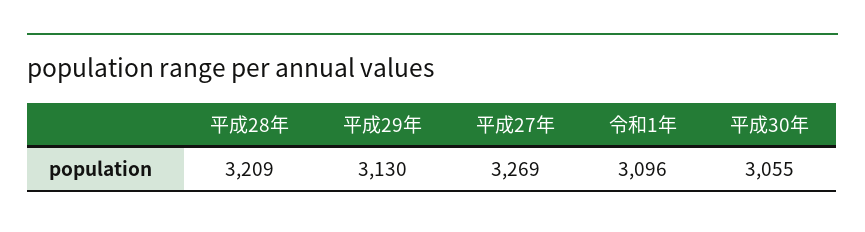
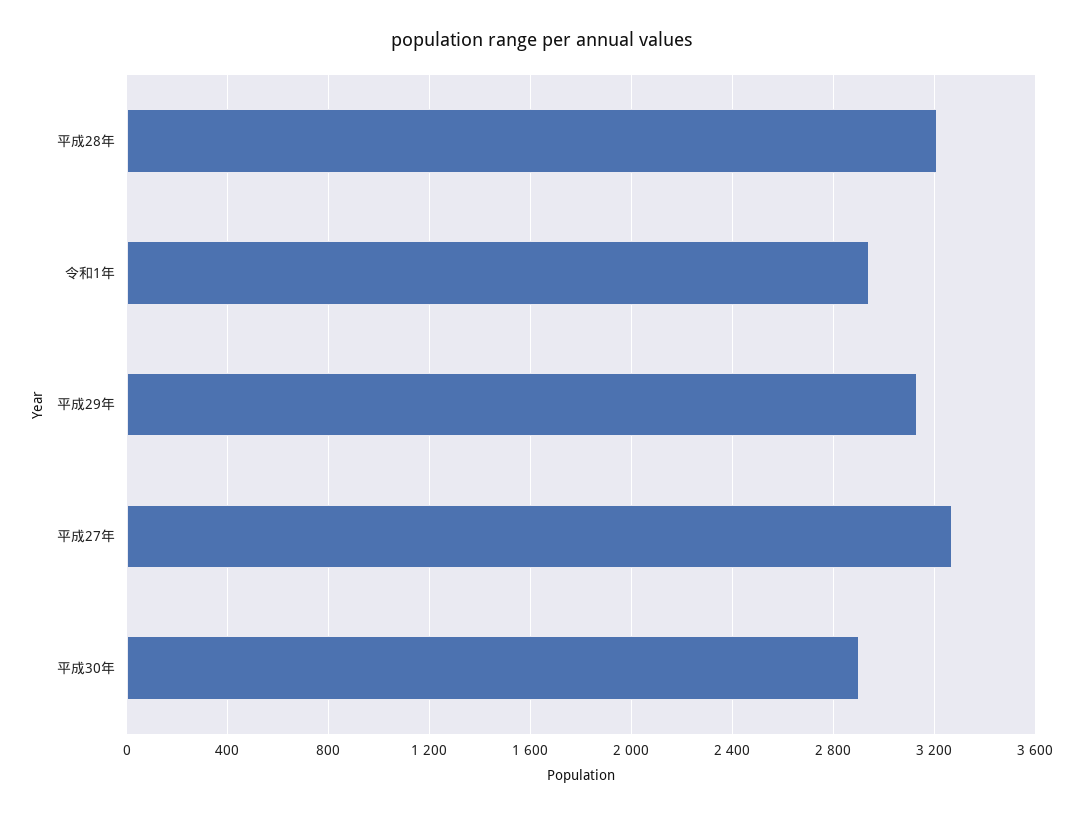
令和1年: 3096 -> 2950
平成30年: 3055 -> 2900

